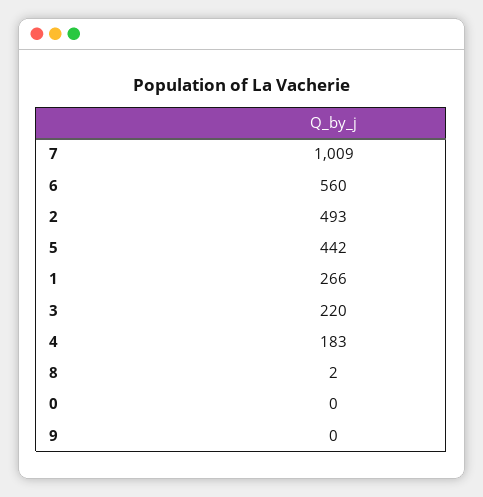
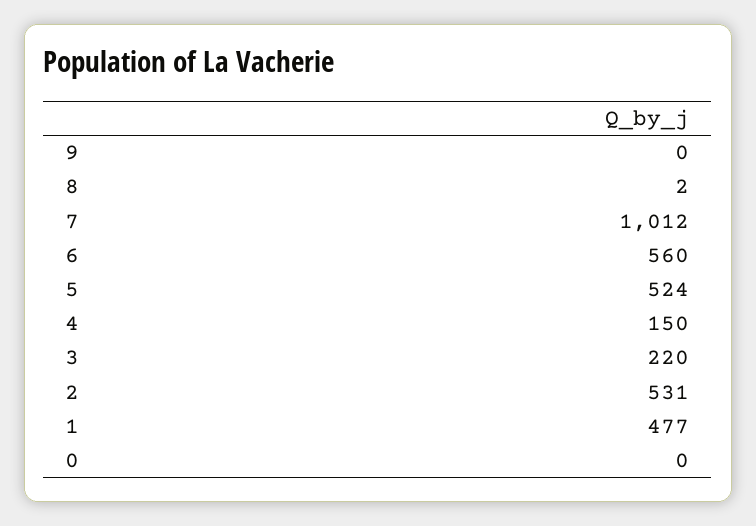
7: 1009 -> 1012
2: 493 -> 531
5: 442 -> 524
1: 266 -> 477
4: 183 -> 150

